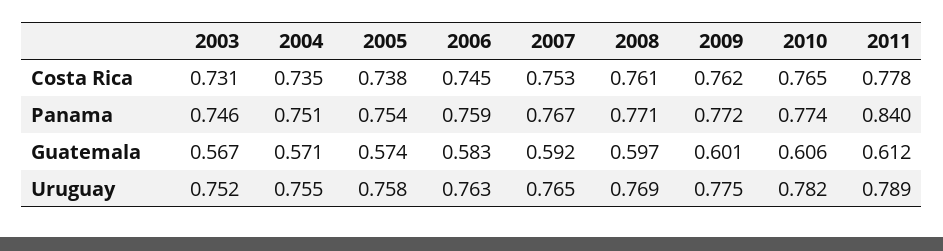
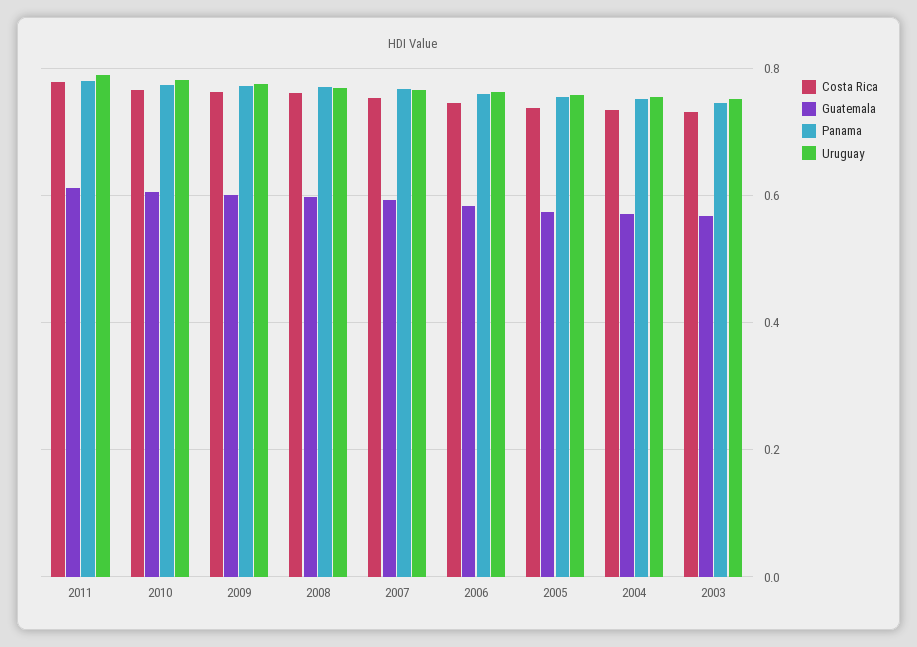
Panama, 2011: 0.84 -> 0.78

